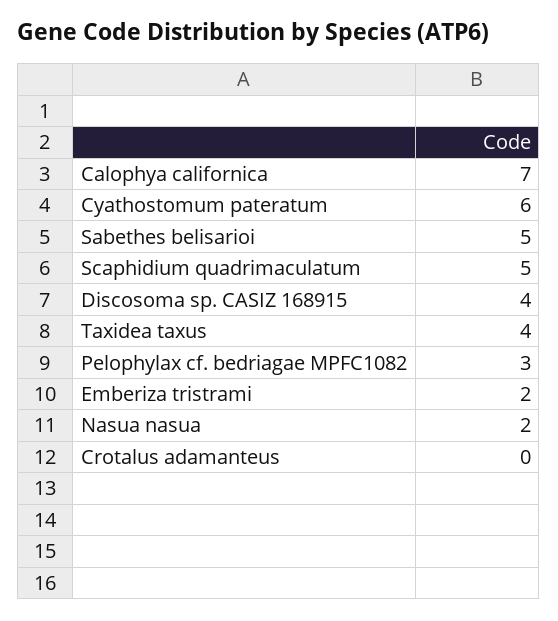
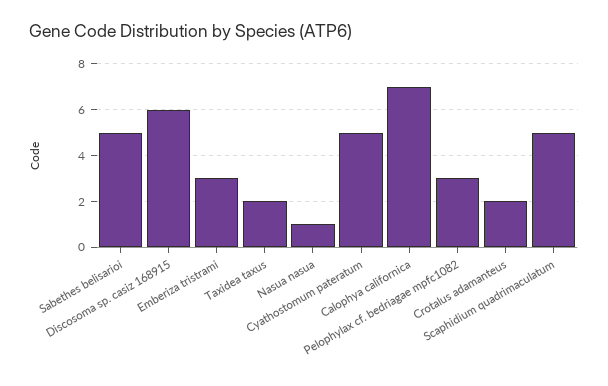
Cyathostomum pateratum: 6 -> 5
Discosoma sp. CASIZ 168915: 4 -> 6
Taxidea taxus: 4 -> 2
Emberiza tristrami: 2 -> 3
Nasua nasua: 2 -> 1
Crotalus adamanteus: 0 -> 2

